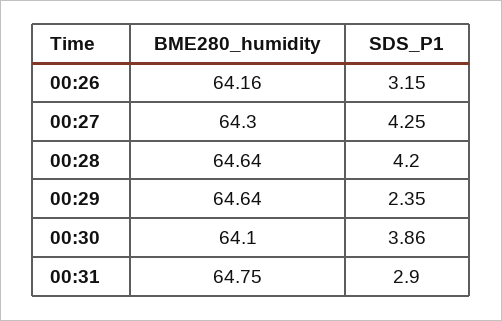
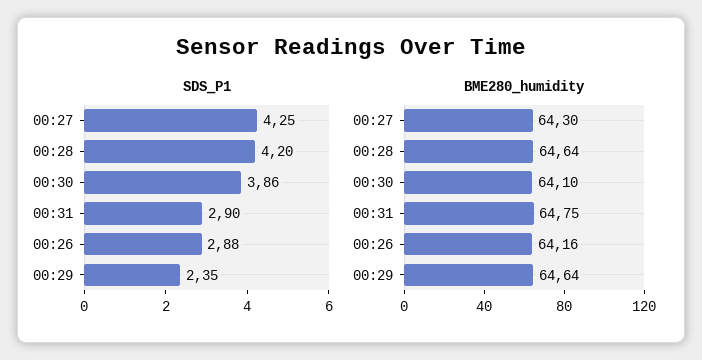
SDS_P1, 00:26: 3.15 -> 2.88

